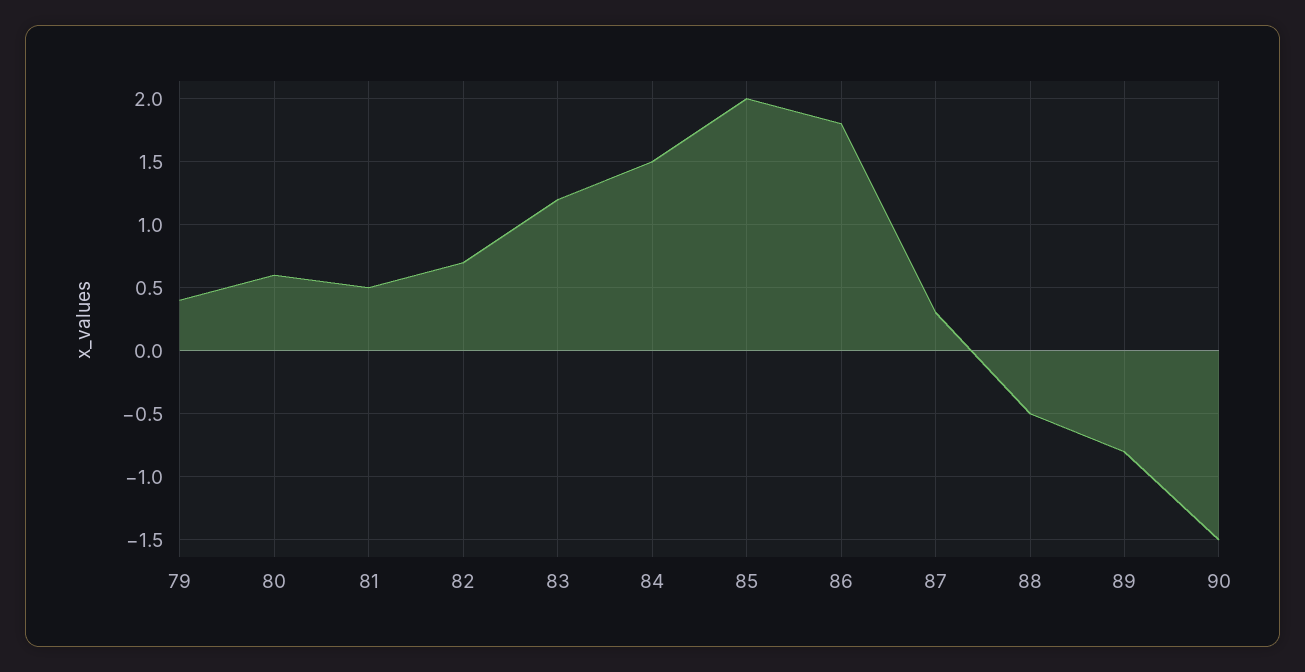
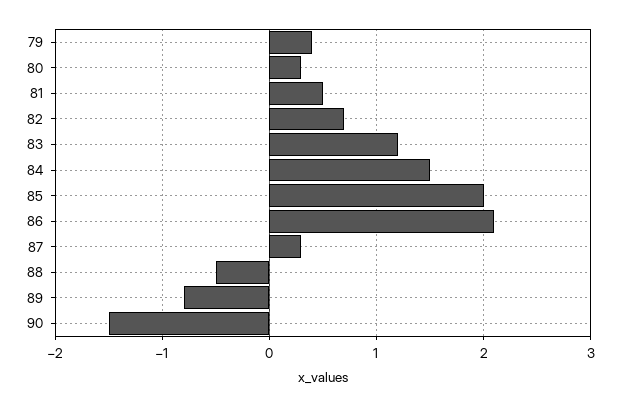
80: 0.6 -> 0.3
86: 1.8 -> 2.1

